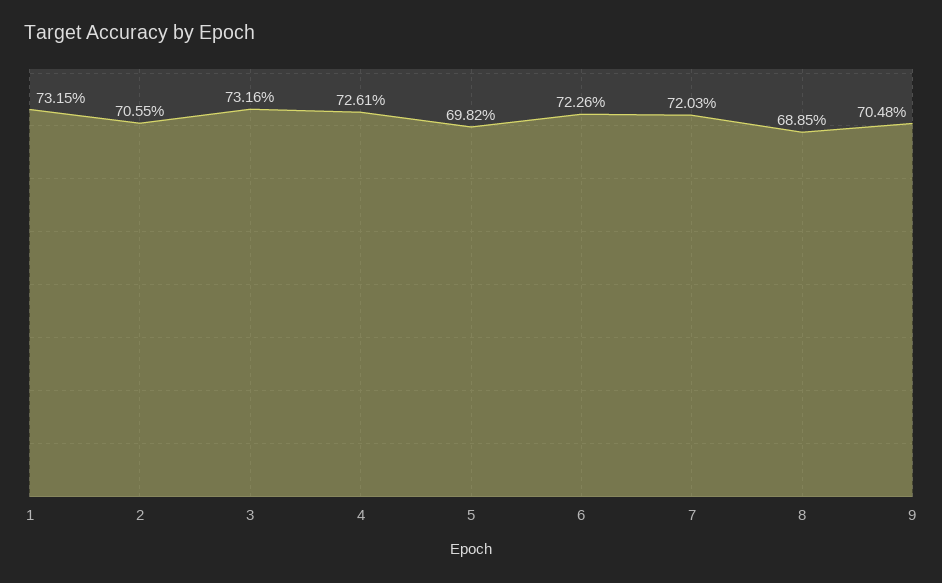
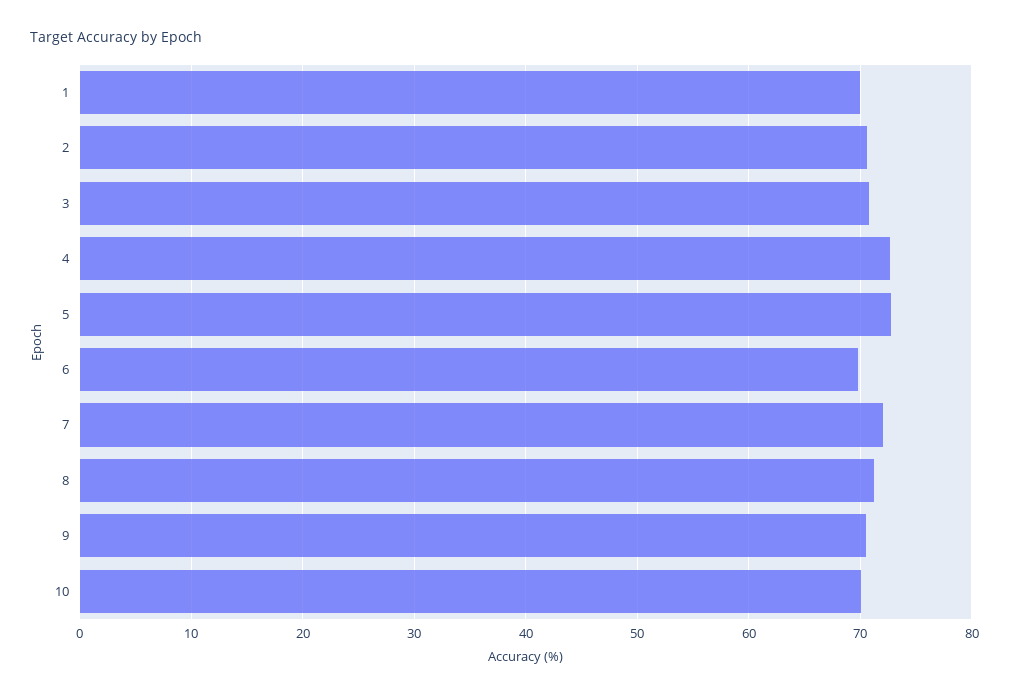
1: 73.15 -> 70
3: 73.16 -> 71
5: 69.82 -> 73
6: 72.26 -> 70
8: 68.85 -> 71
10: none -> 70

